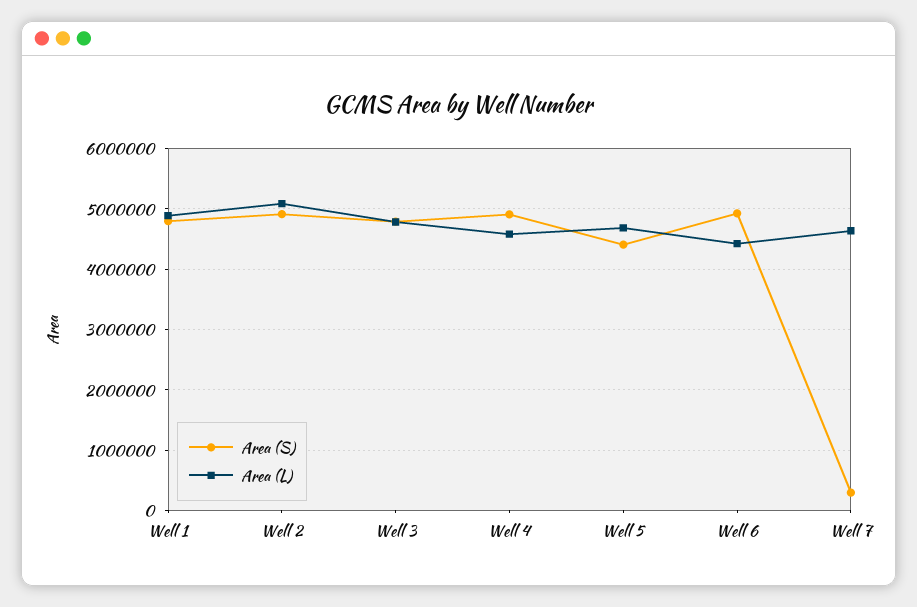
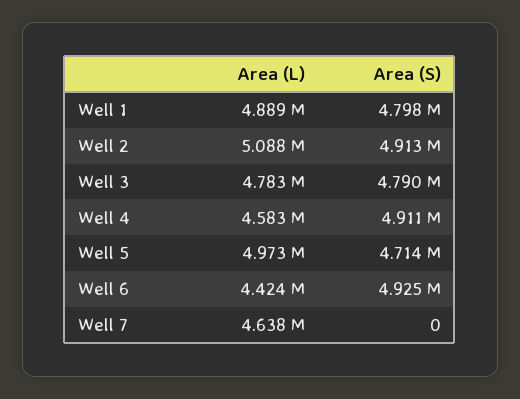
Area (S), Well 5: 4400000 -> 4714000
Area (L), Well 5: 4700000 -> 4973000
Area (S), Well 7: 300000 -> 0

